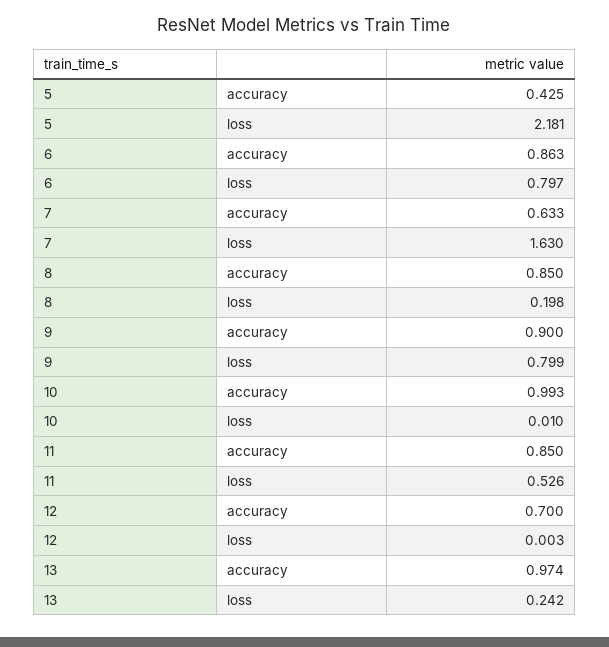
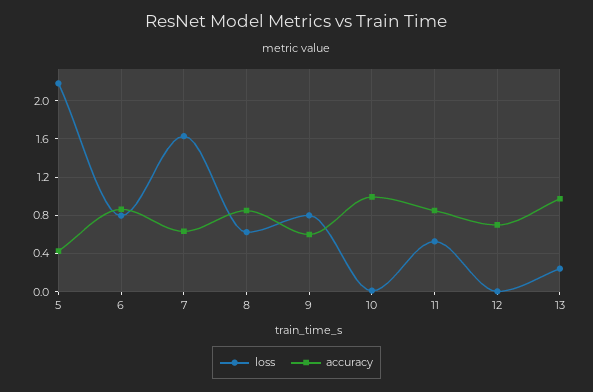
loss, 8: 0.198 -> 0.6
accuracy, 9: 0.9 -> 0.6

